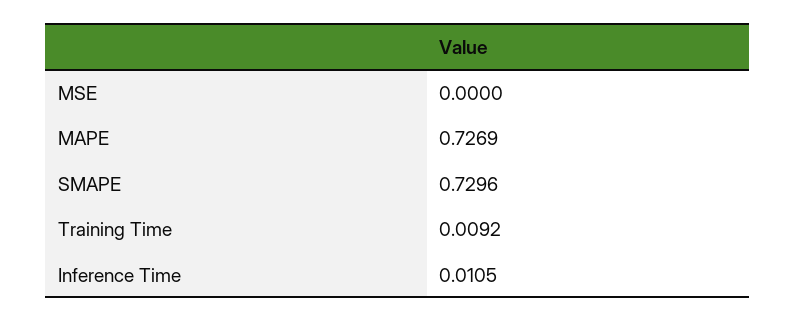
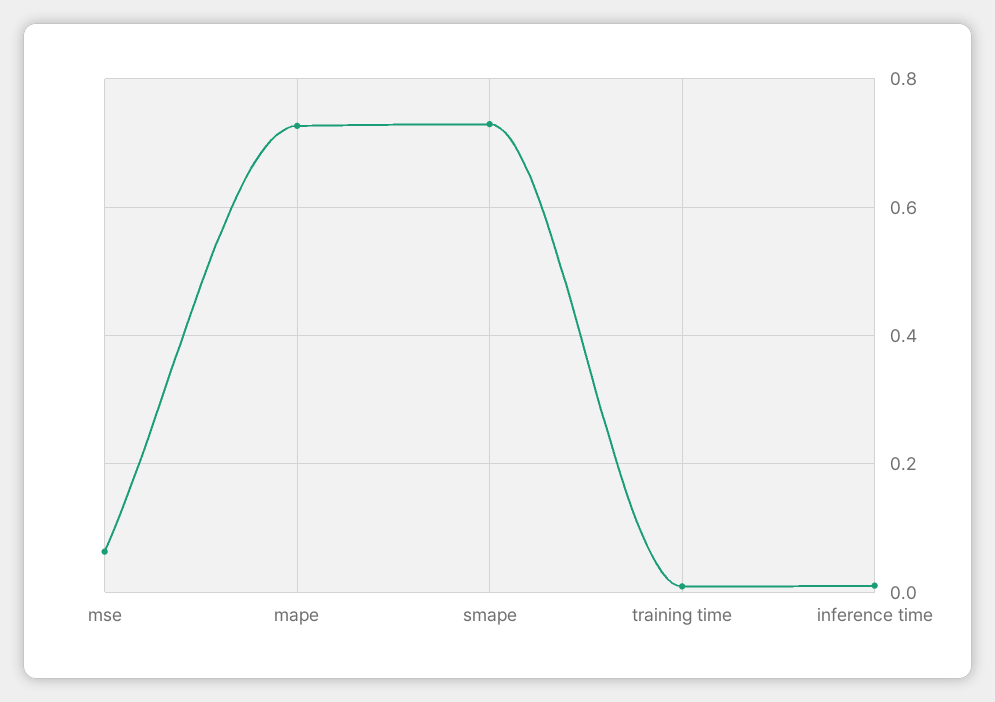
MSE: 0 -> 0.06

